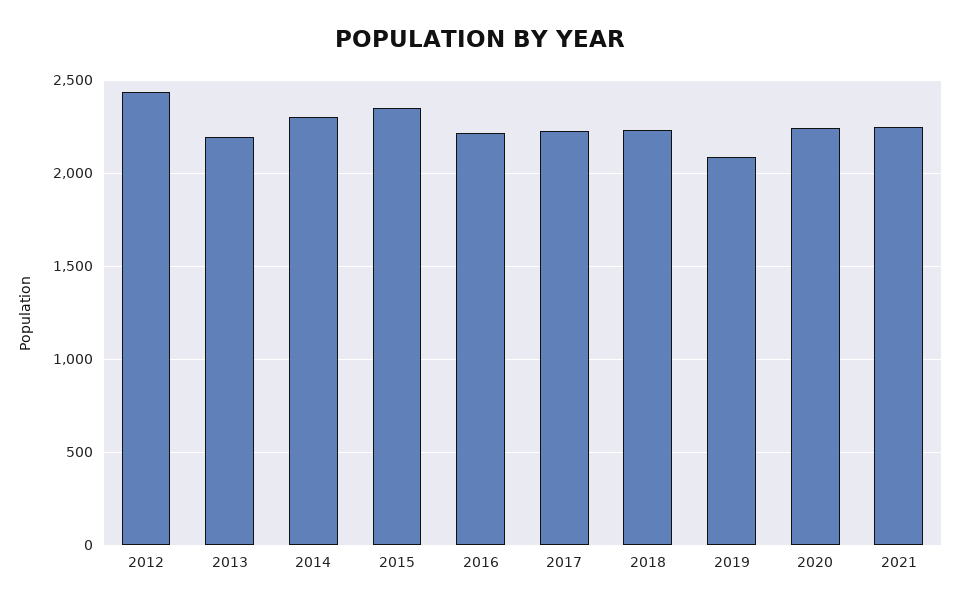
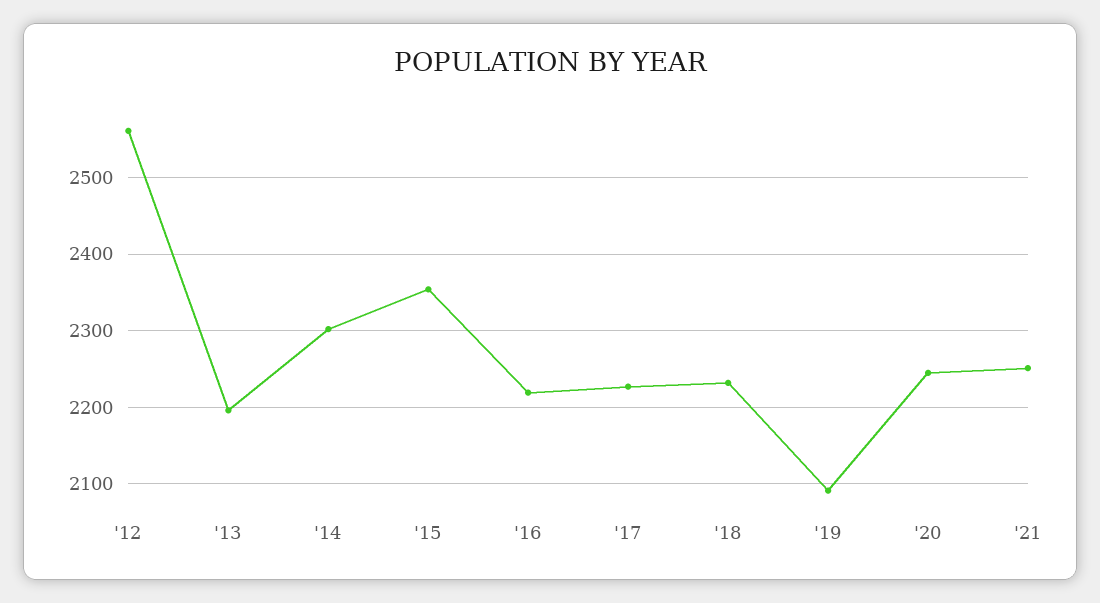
2012: 2450 -> 2560

